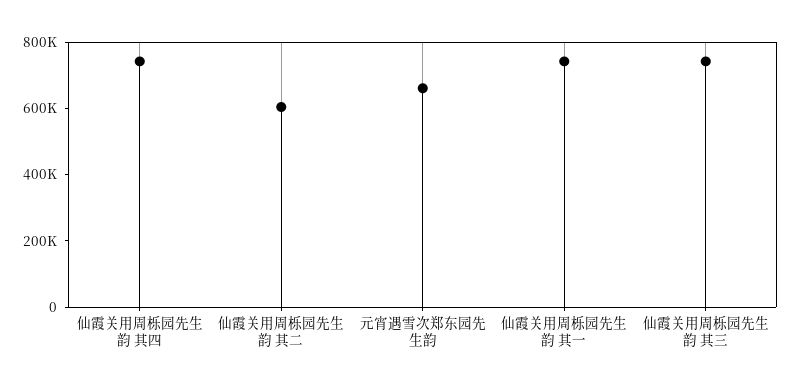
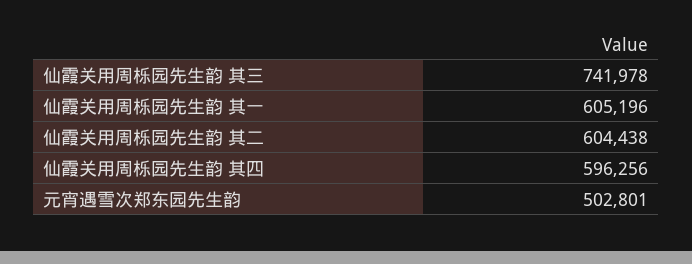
仙霞关用周栎园先生韵 其四: 750000 -> 596256
元宵遇雪次郑东园先生韵: 650000 -> 502801
仙霞关用周栎园先生韵 其一: 750000 -> 605196

